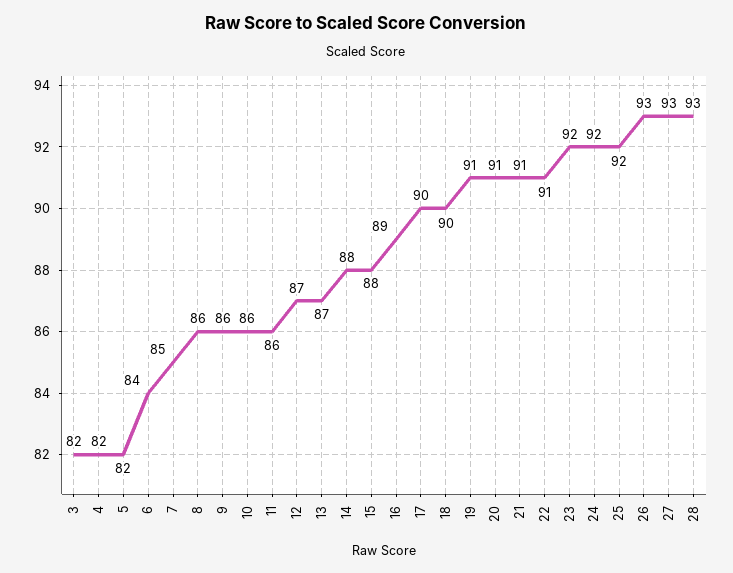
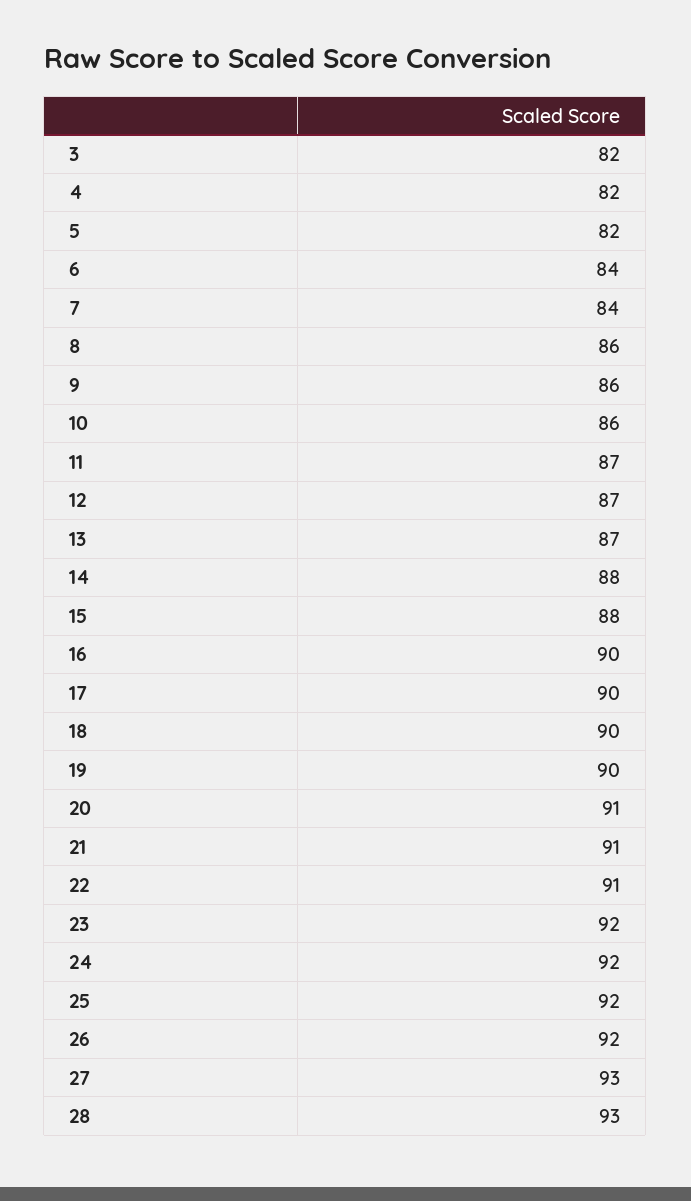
7: 85 -> 84
11: 86 -> 87
16: 89 -> 90
19: 91 -> 90
26: 93 -> 92

